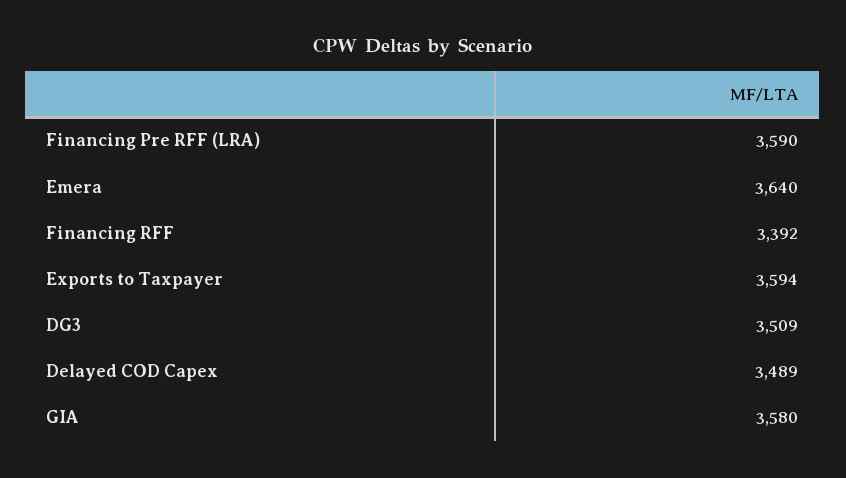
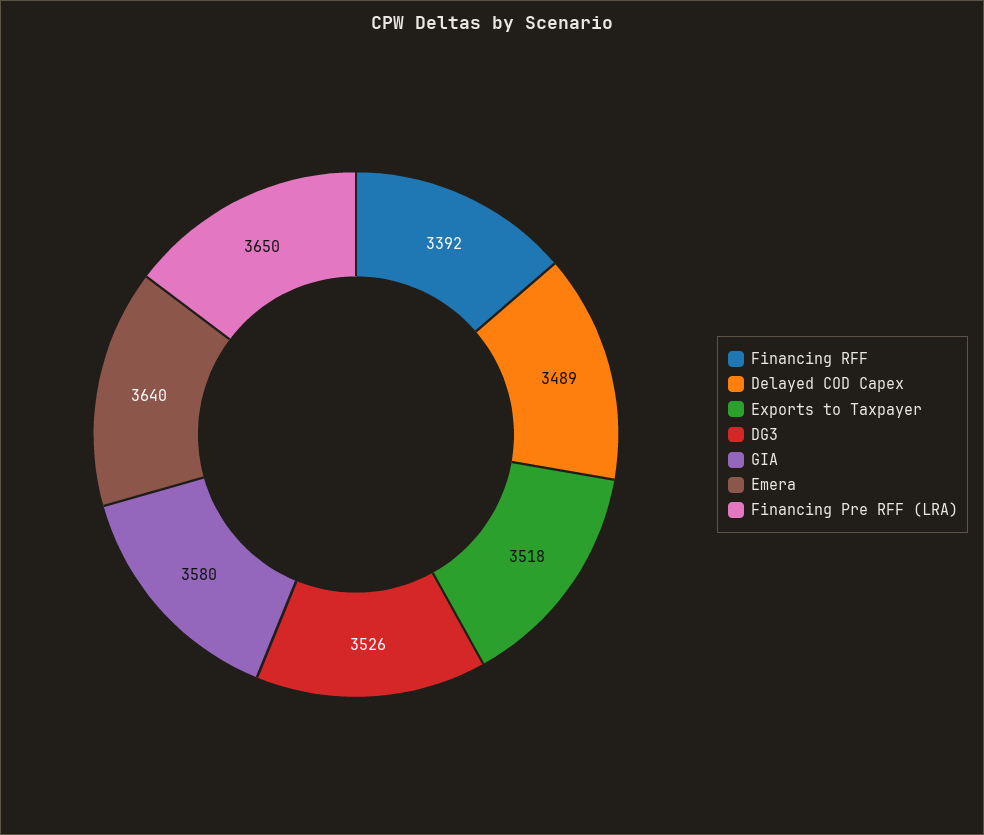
Financing Pre RFF (LRA): 3590 -> 3650
Exports to Taxpayer: 3594 -> 3518
DG3: 3509 -> 3526

